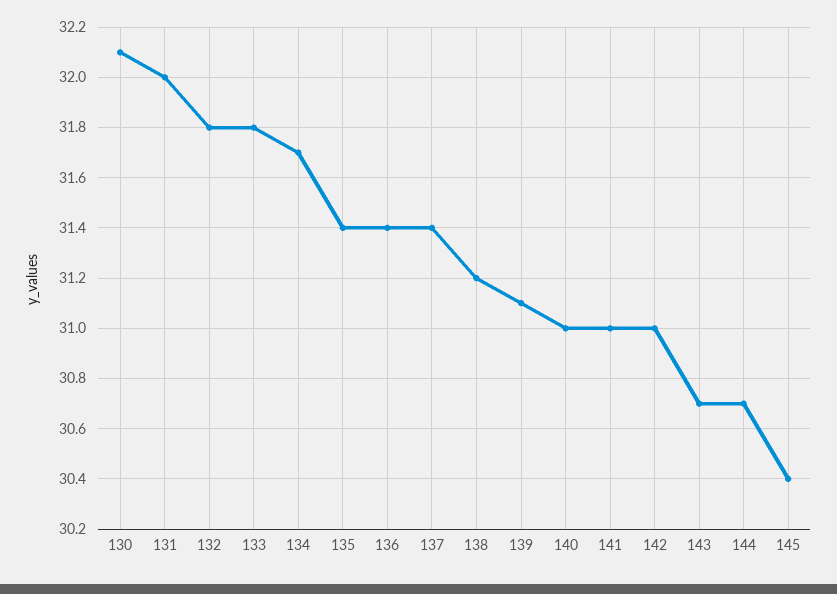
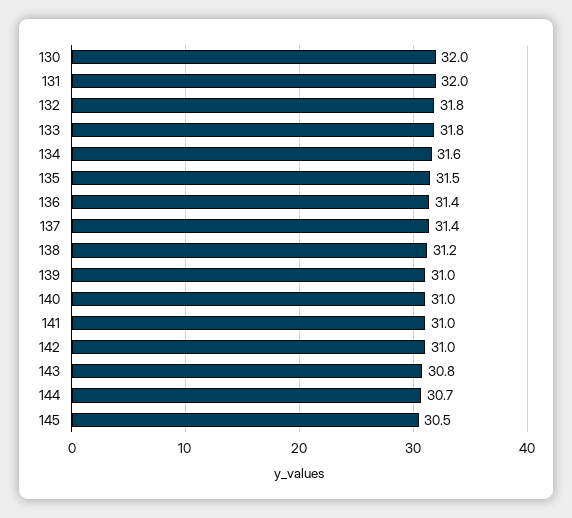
130: 32.1 -> 32
134: 31.7 -> 31.6
135: 31.4 -> 31.5
139: 31.1 -> 31
143: 30.7 -> 30.8
145: 30.4 -> 30.5

